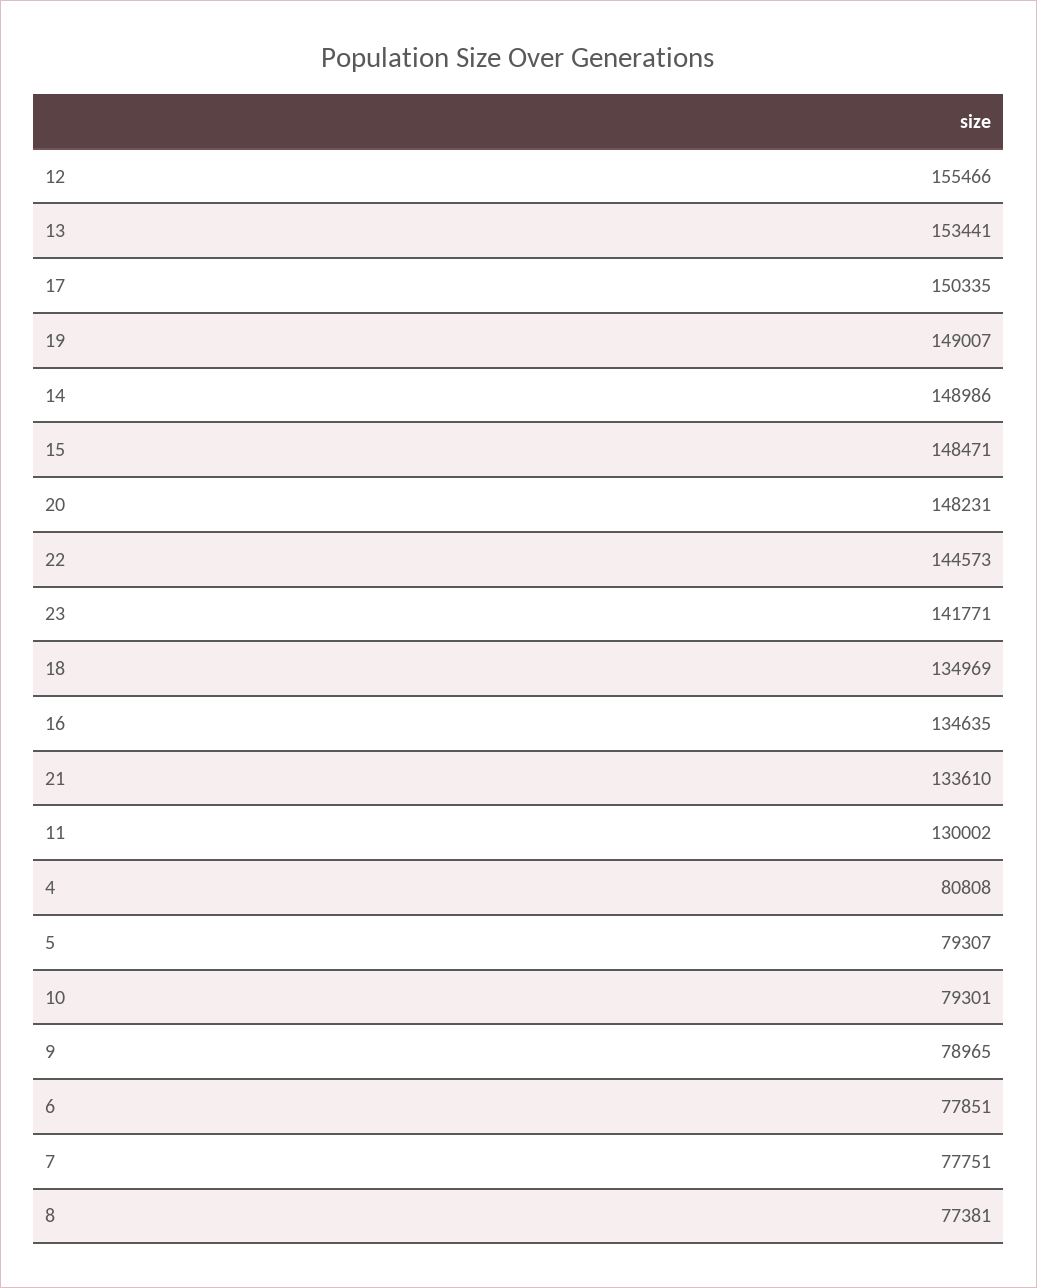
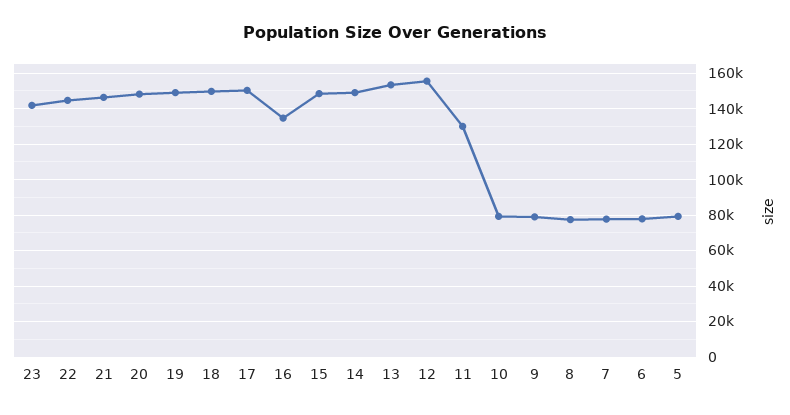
18: 134969 -> 150000
21: 133610 -> 145000
4: 80808 -> none

